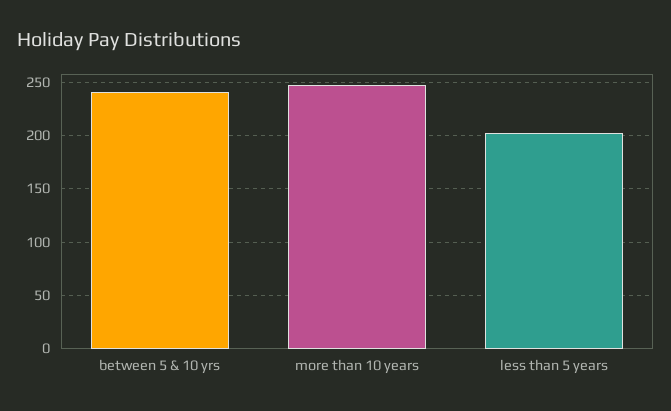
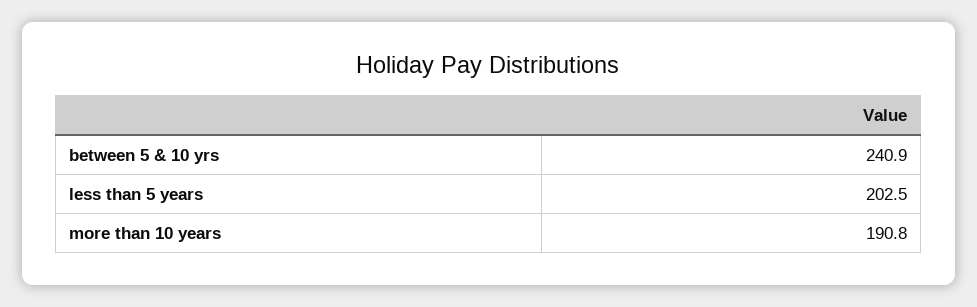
more than 10 years: 250 -> 190.8

